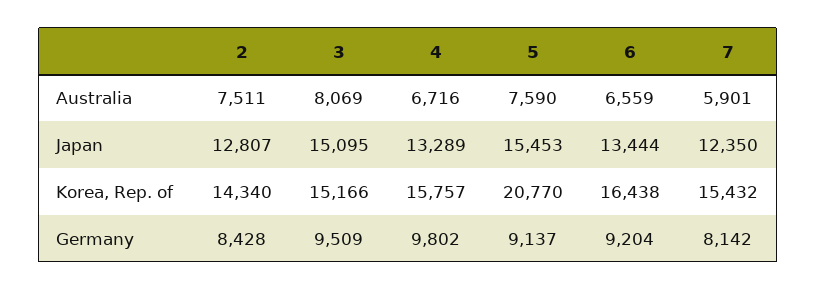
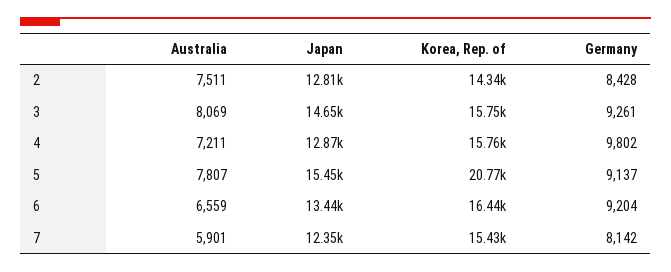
4, Australia: 6716 -> 7211
5, Australia: 7590 -> 7807
3, Japan: 15095 -> 14650
4, Japan: 13289 -> 12870
3, Korea, Rep. of: 15166 -> 15750
3, Germany: 9509 -> 9261

